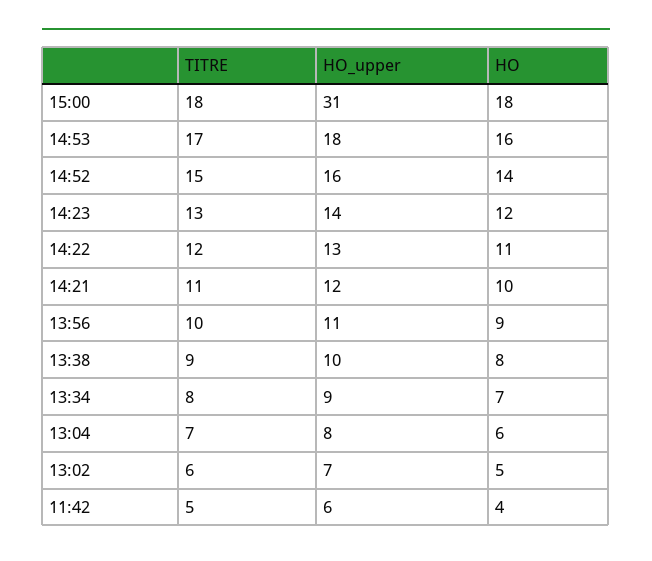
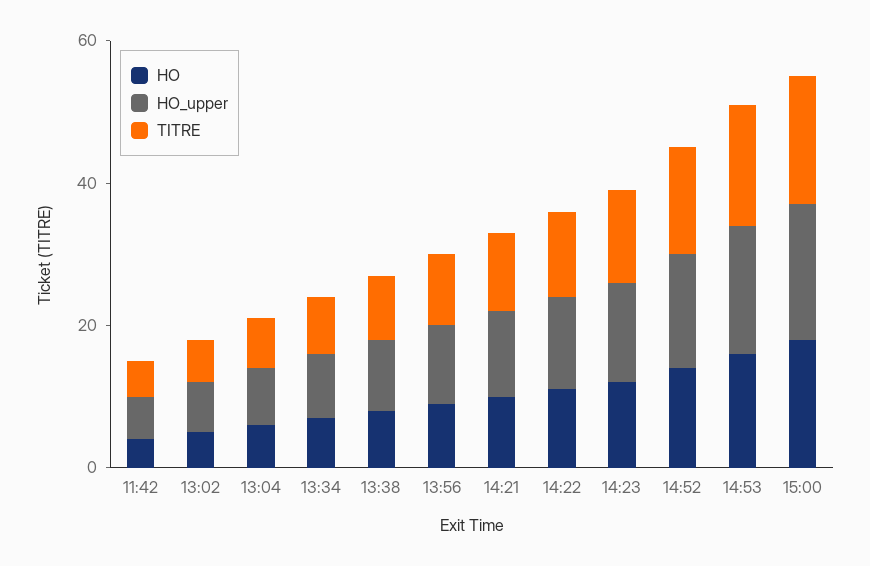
HO_upper, 15:00: 31 -> 20

